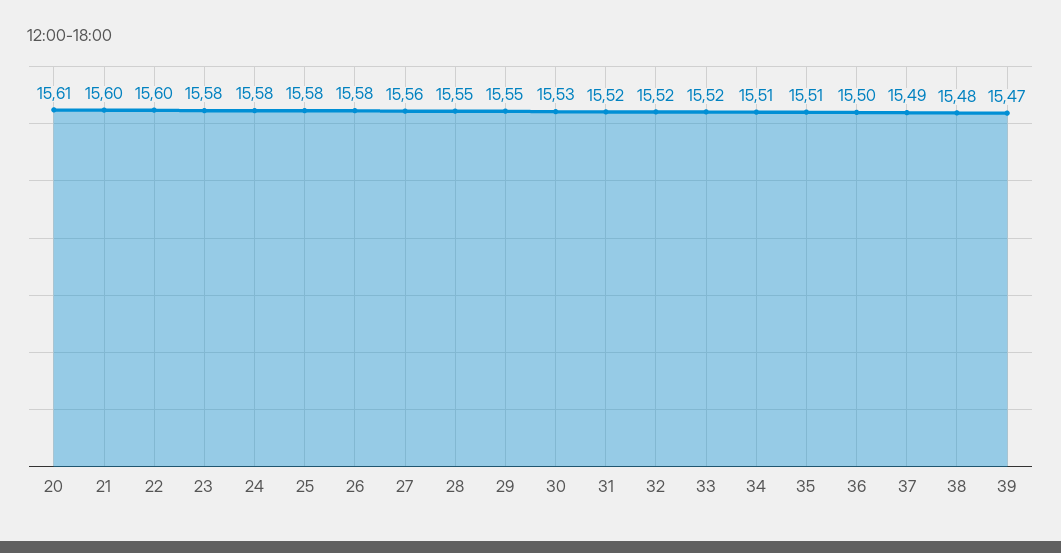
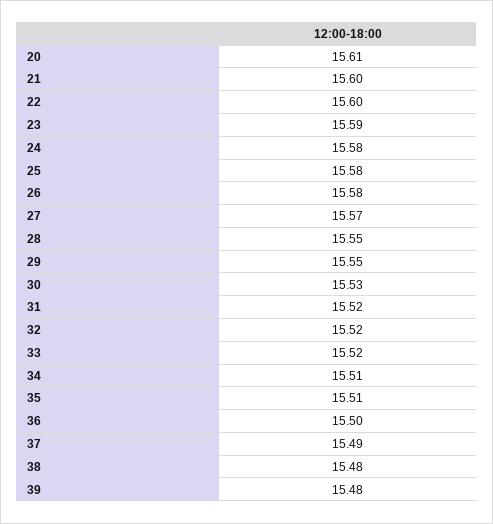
23: 15.58 -> 15.59
27: 15.56 -> 15.57
39: 15.47 -> 15.48

